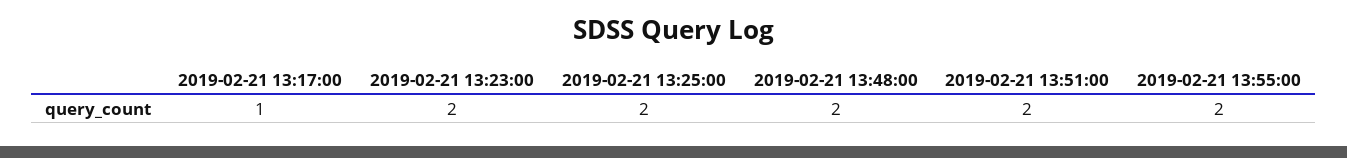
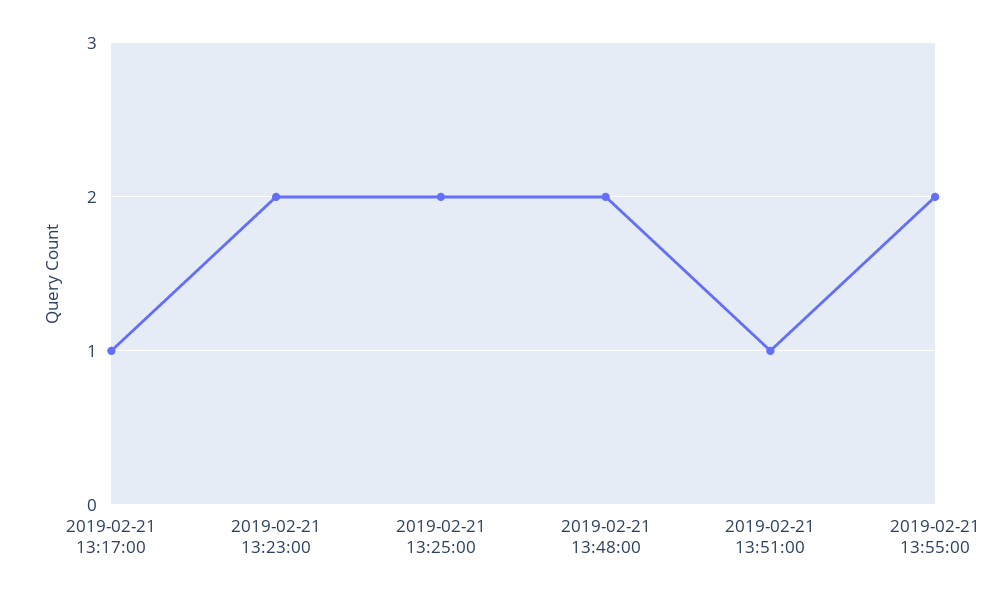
2019-02-21 13:51:00: 2 -> 1

